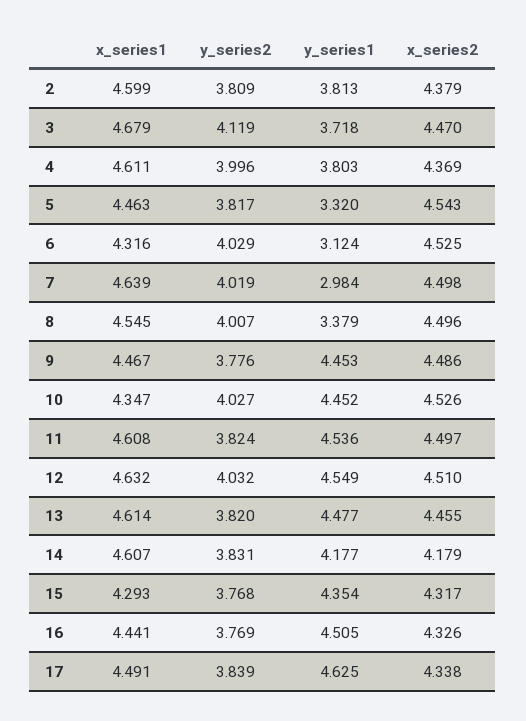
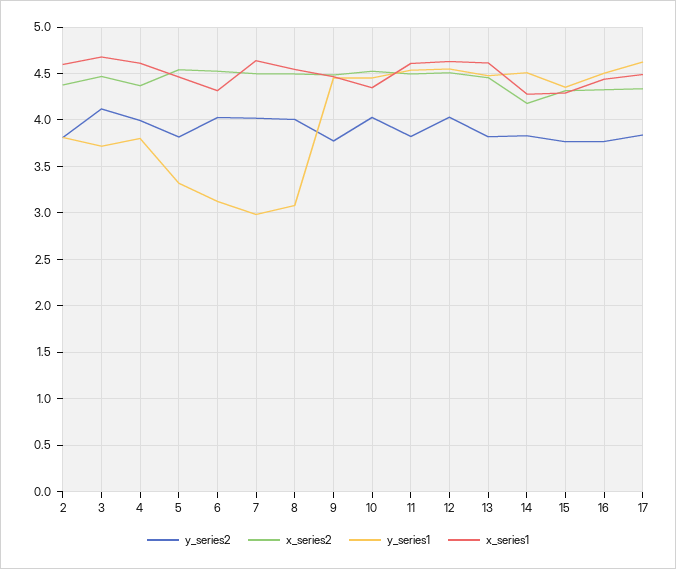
y_series1, 8: 3.379 -> 3.1
x_series1, 14: 4.607 -> 4.3
y_series1, 14: 4.177 -> 4.5

